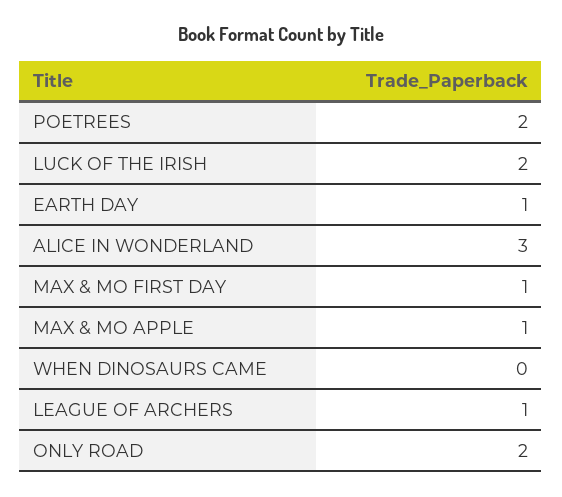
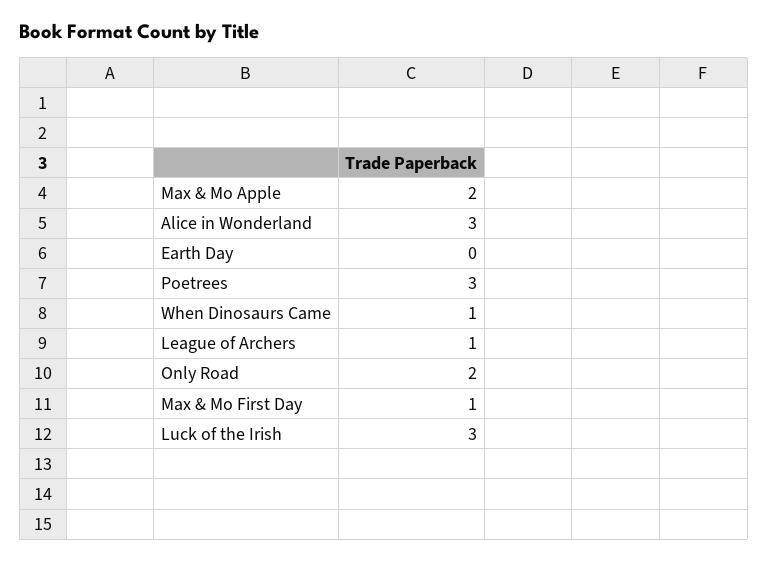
POETREES: 2 -> 3
LUCK OF THE IRISH: 2 -> 3
EARTH DAY: 1 -> 0
MAX & MO APPLE: 1 -> 2
WHEN DINOSAURS CAME: 0 -> 1

